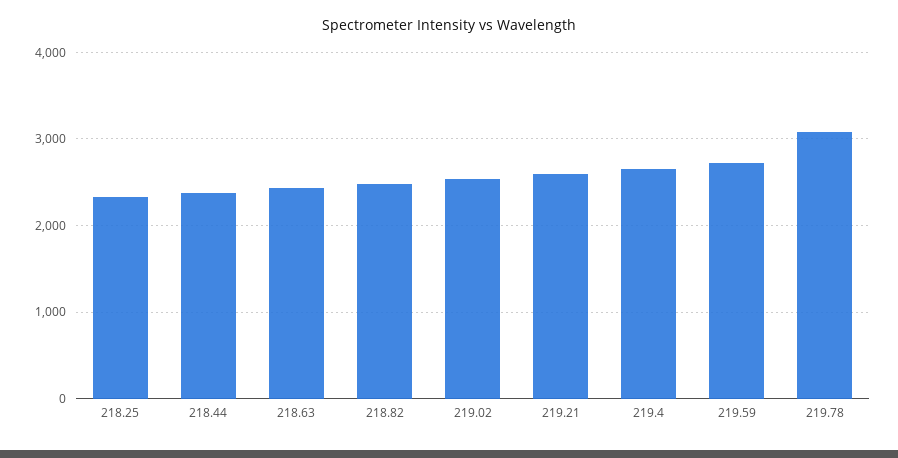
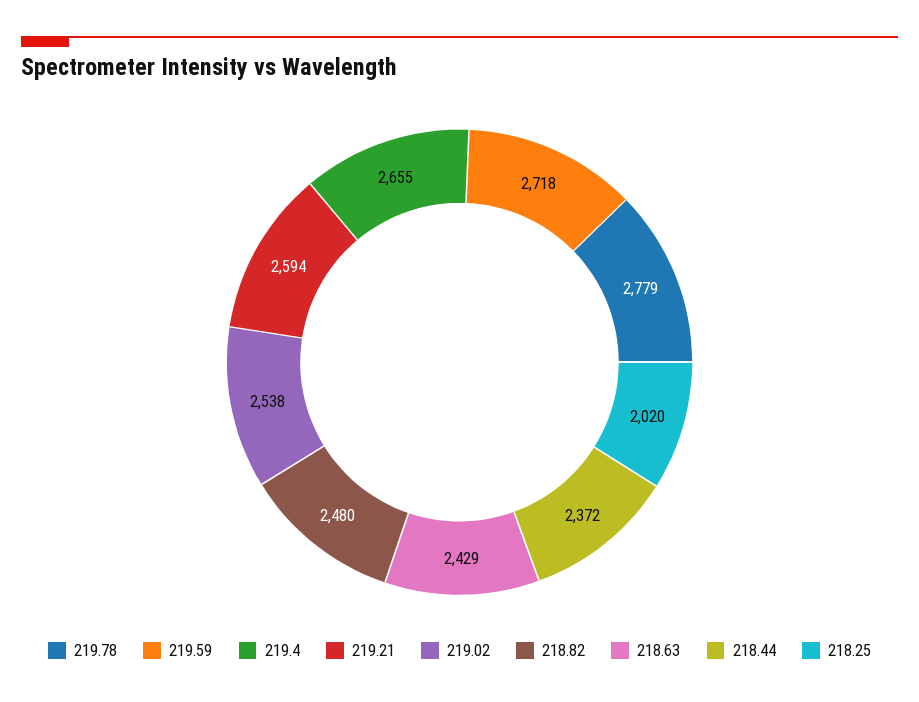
218.25: 2300 -> 2020
219.78: 3100 -> 2779

